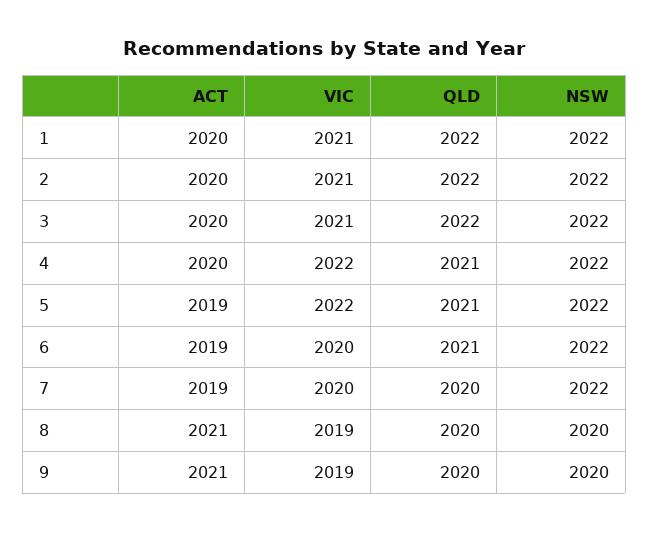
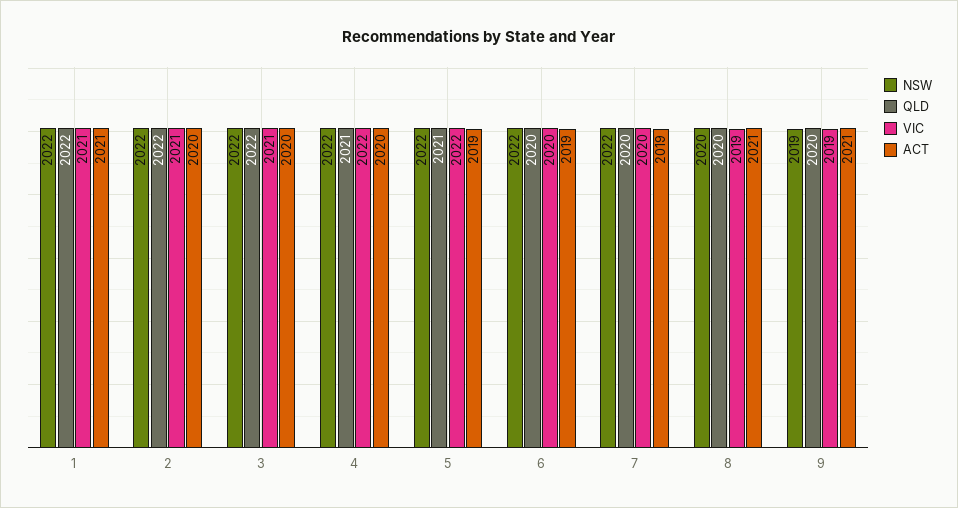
ACT, 1: 2020 -> 2021
QLD, 6: 2021 -> 2020
NSW, 9: 2020 -> 2019

